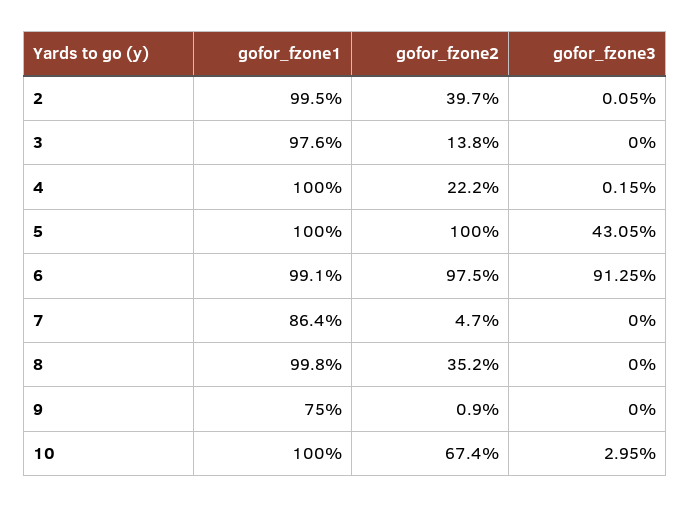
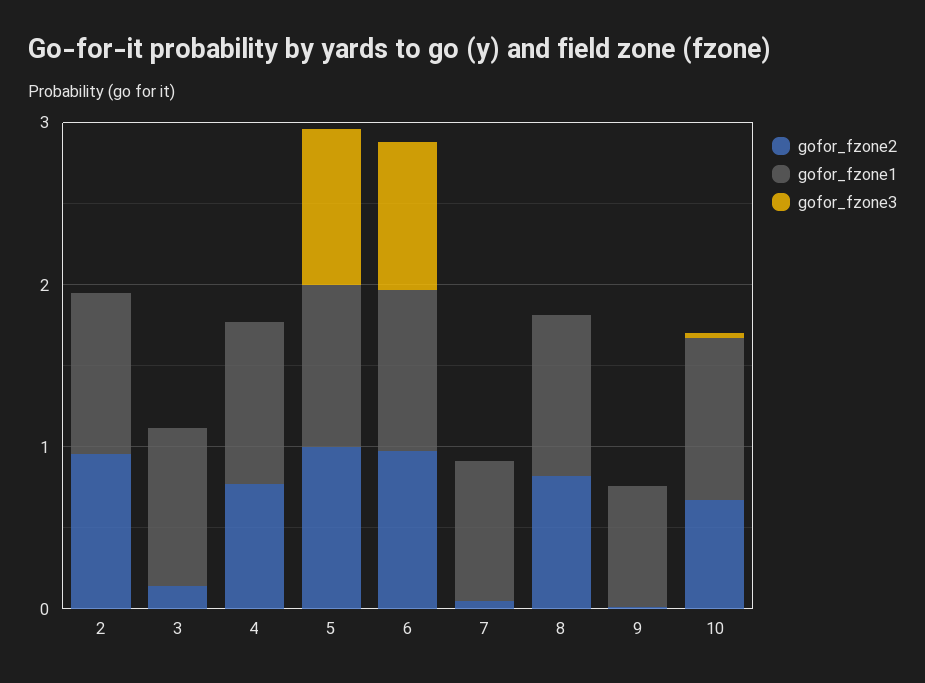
gofor_fzone2, 2: 0.397 -> 1
gofor_fzone2, 4: 0.222 -> 0.8
gofor_fzone3, 5: 0.4305 -> 1
gofor_fzone2, 8: 0.352 -> 0.8

